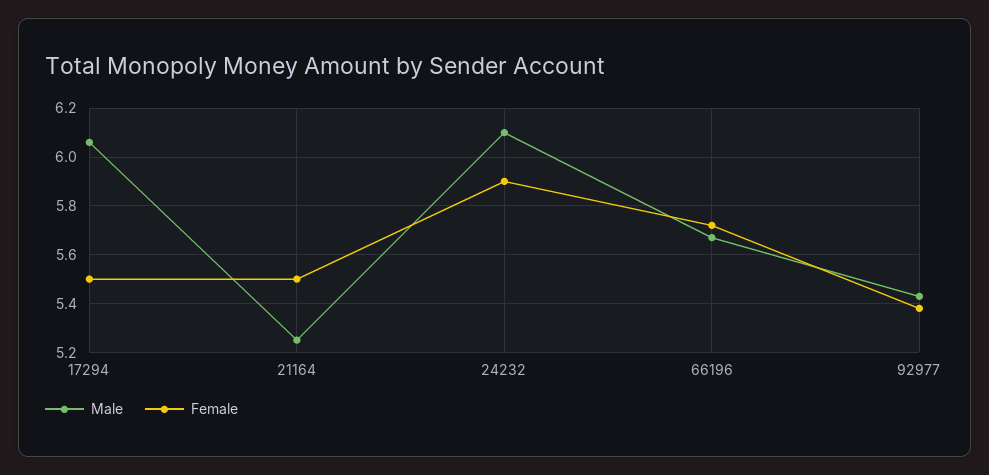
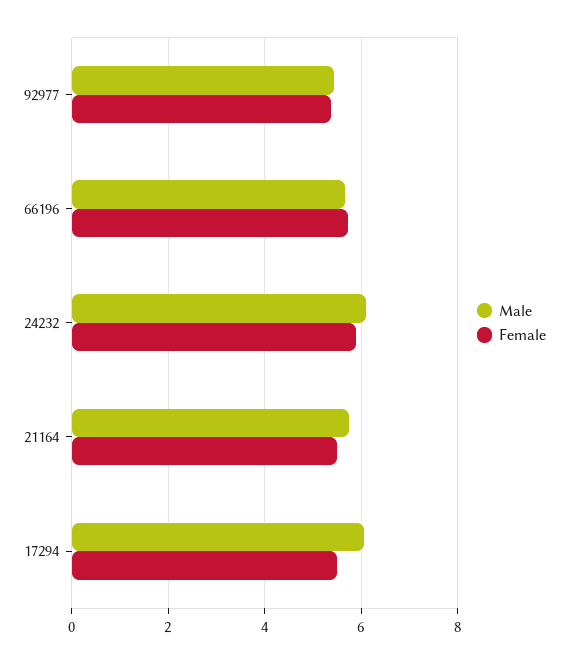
Male, 21164: 5.25 -> 5.8

